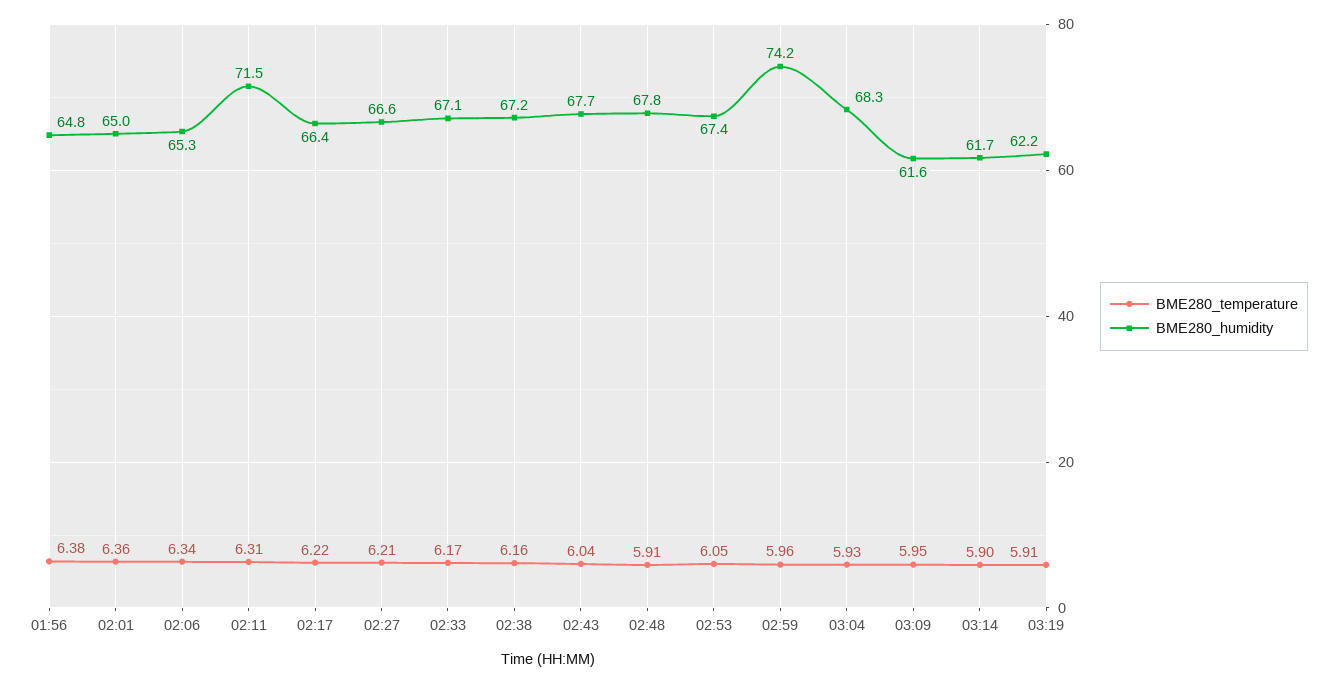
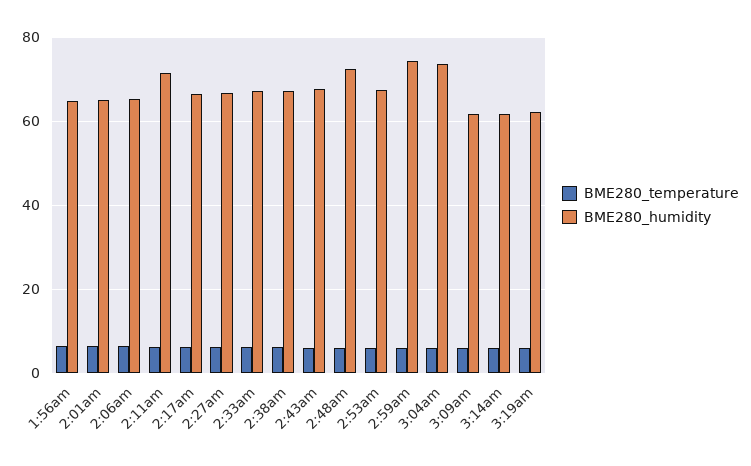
BME280_humidity, 02:48: 67.8 -> 72
BME280_humidity, 03:04: 68.3 -> 74

